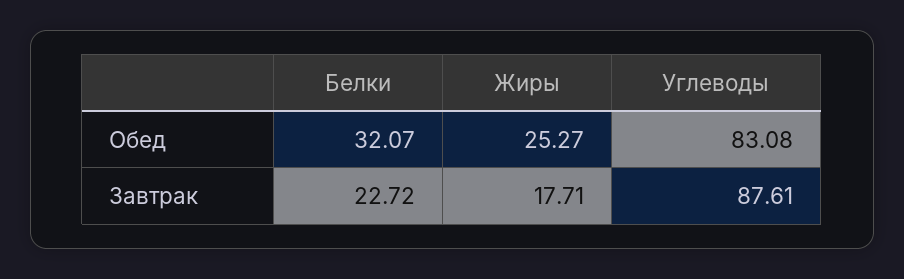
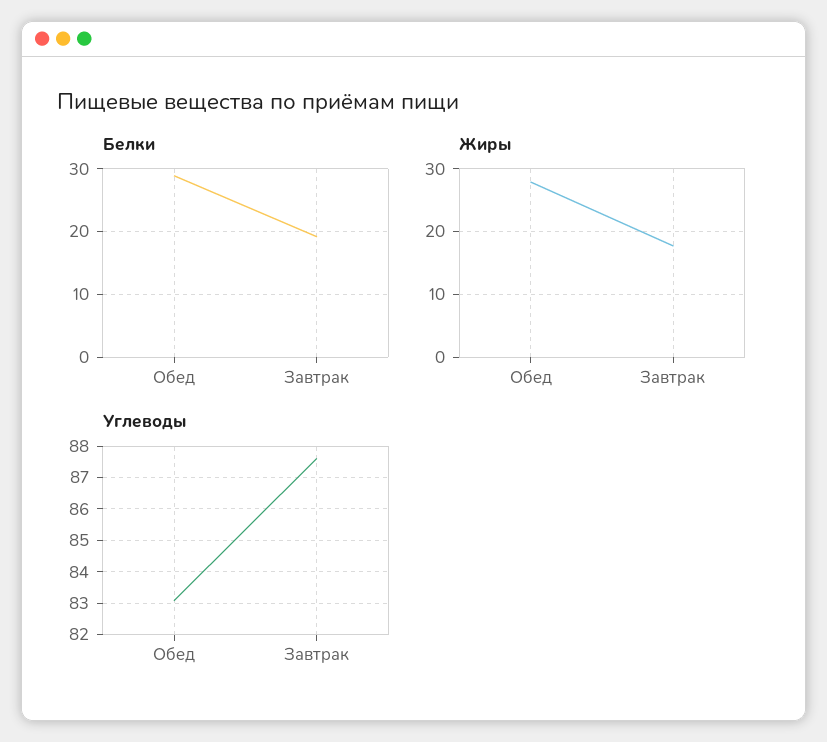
Белки, Обед: 32.07 -> 29
Жиры, Обед: 25.27 -> 28
Белки, Завтрак: 22.72 -> 19

